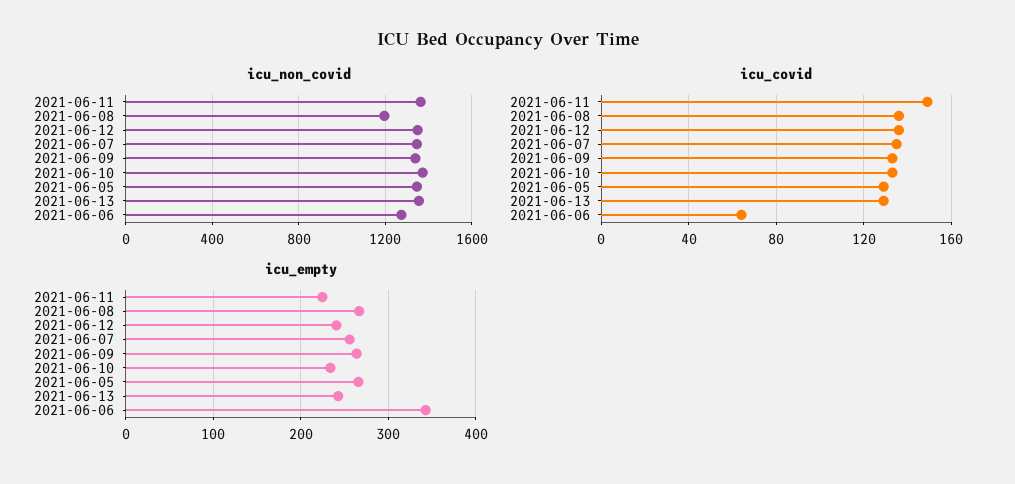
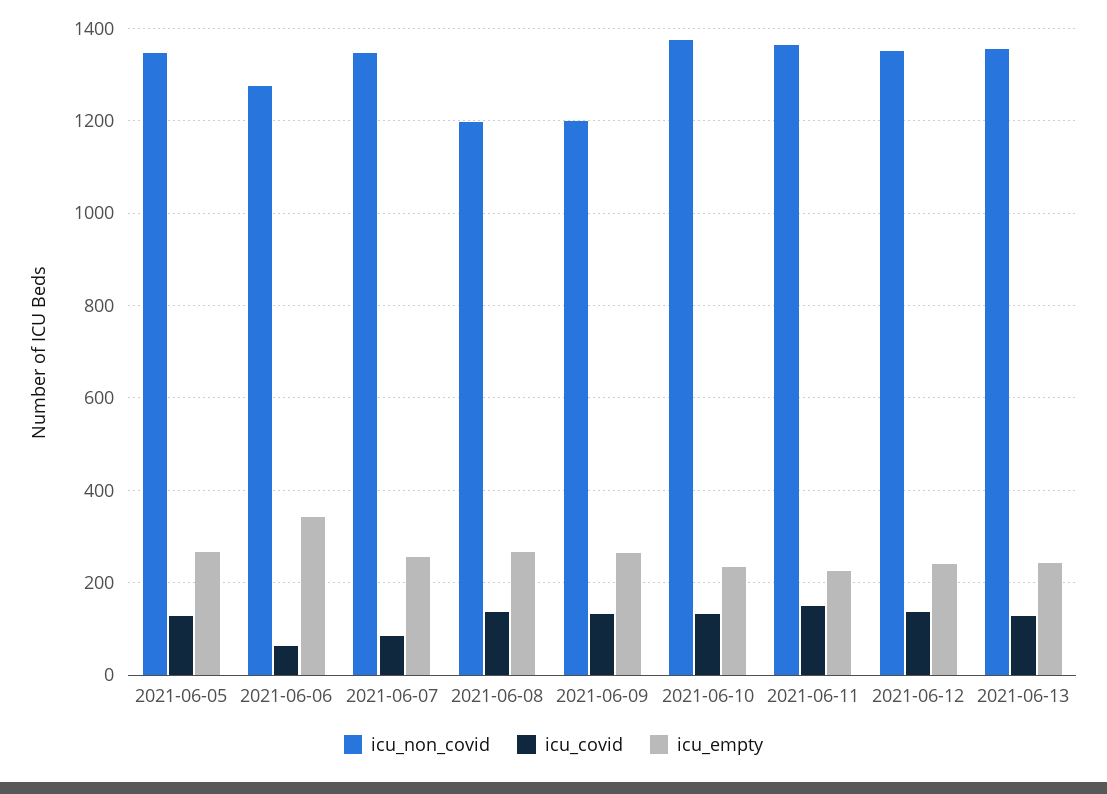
icu_non_covid, 2021-06-09: 1350 -> 1200
icu_covid, 2021-06-07: 135 -> 80

